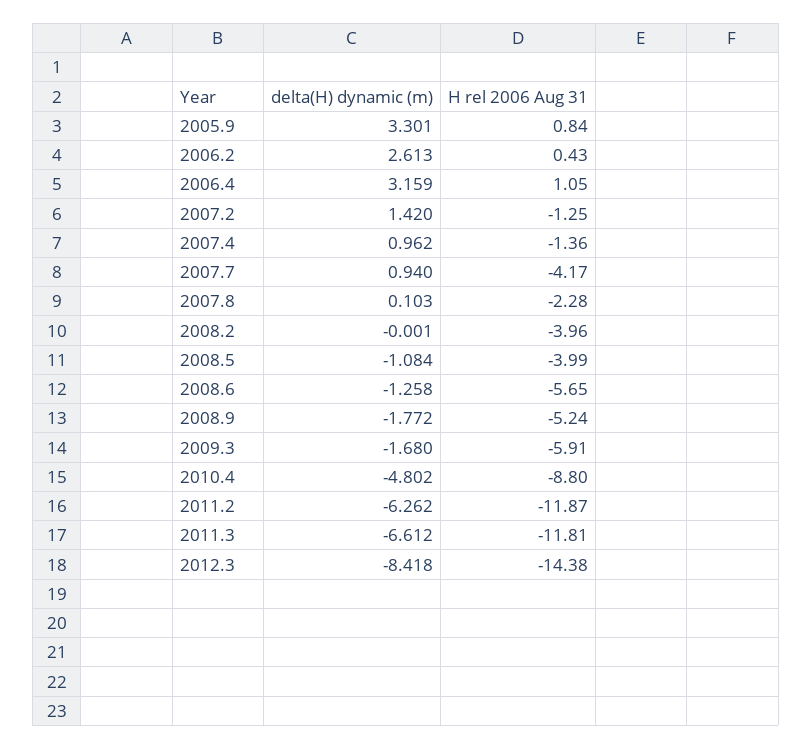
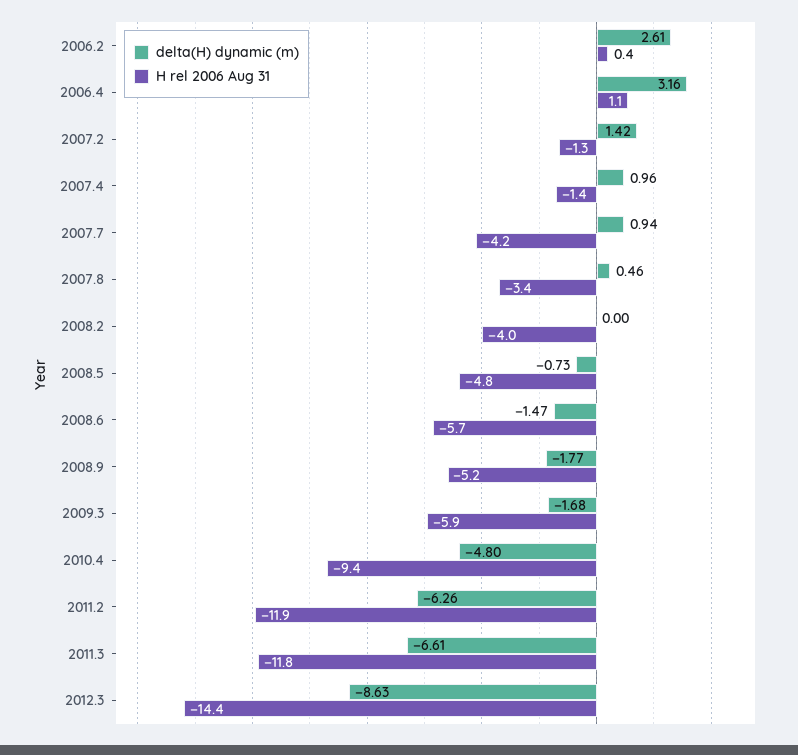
delta(H) dynamic (m), 2005.9: 3.301 -> none
H rel 2006 Aug 31, 2005.9: 0.84 -> none
delta(H) dynamic (m), 2007.8: 0.103 -> 0.46
H rel 2006 Aug 31, 2007.8: -2.28 -> -3.4
delta(H) dynamic (m), 2008.5: -1.084 -> -0.73
H rel 2006 Aug 31, 2008.5: -3.99 -> -4.8
delta(H) dynamic (m), 2008.6: -1.258 -> -1.47
H rel 2006 Aug 31, 2010.4: -8.8 -> -9.4
delta(H) dynamic (m), 2012.3: -8.418 -> -8.63

